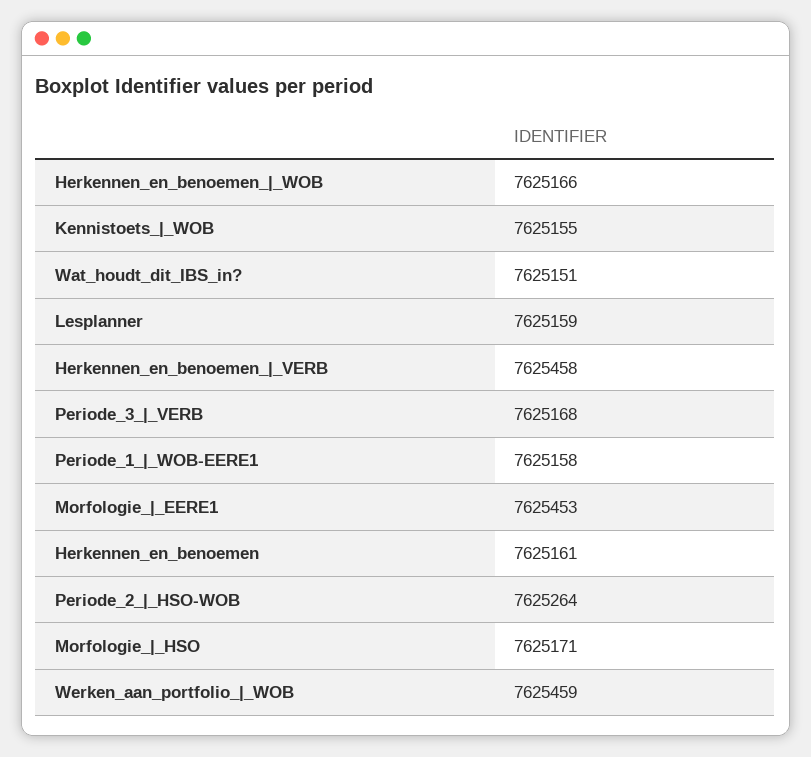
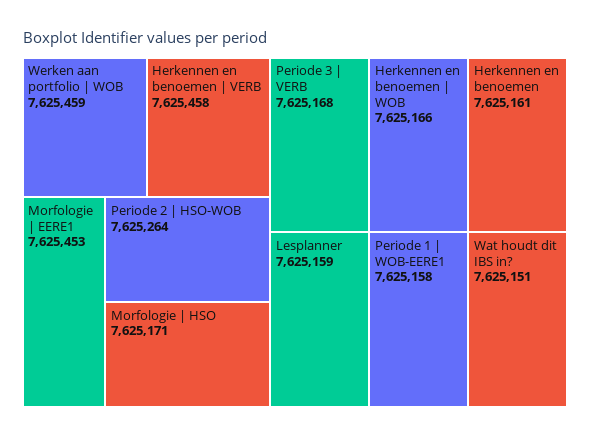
Kennistoets_|_WOB: 7625155 -> none

